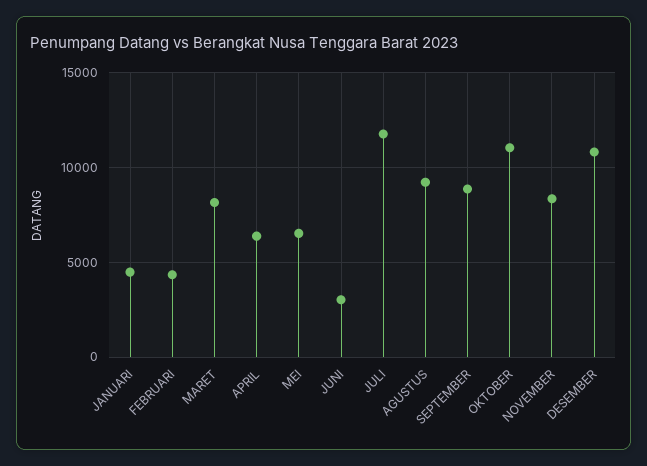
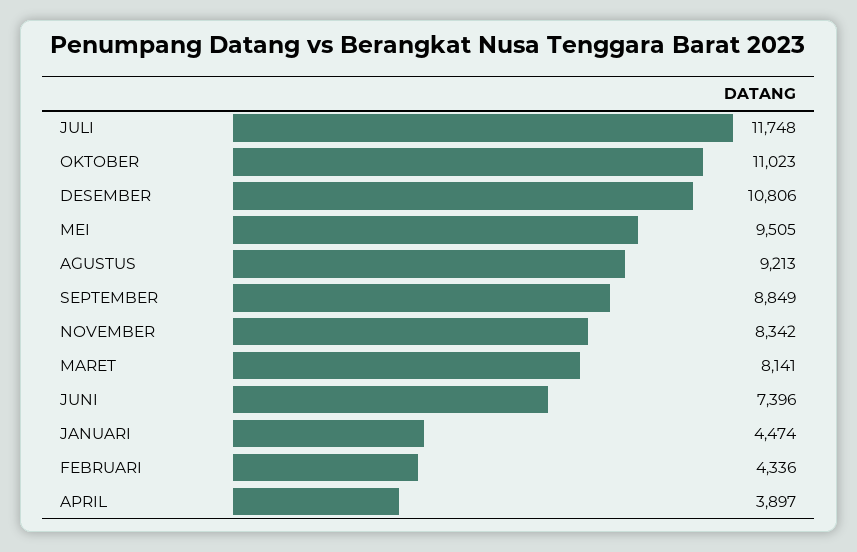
APRIL: 6500 -> 3897
MEI: 6500 -> 9505
JUNI: 3000 -> 7396

